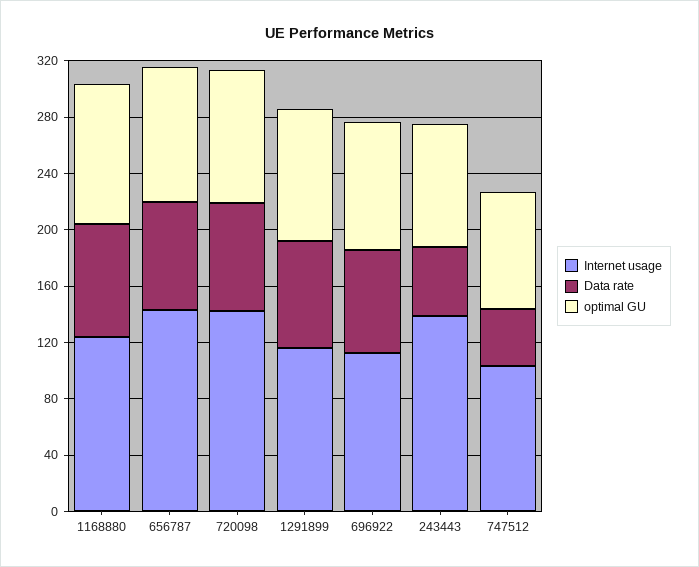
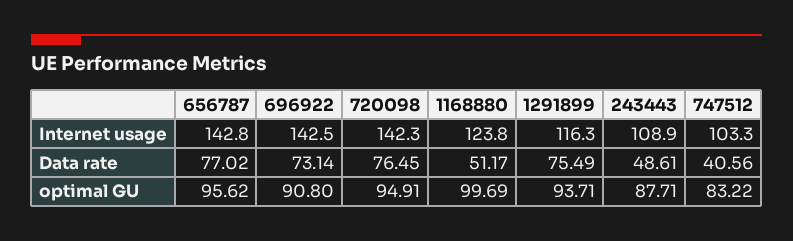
Data rate, 1168880: 80 -> 51.17
Internet usage, 696922: 110 -> 142.5
Internet usage, 243443: 140 -> 108.9

